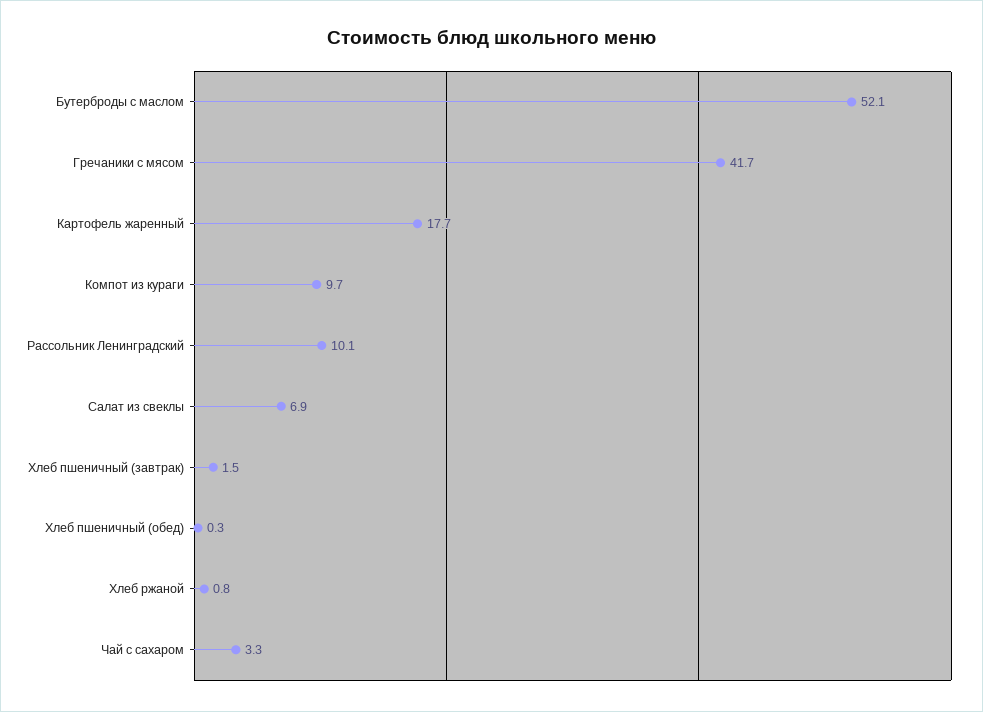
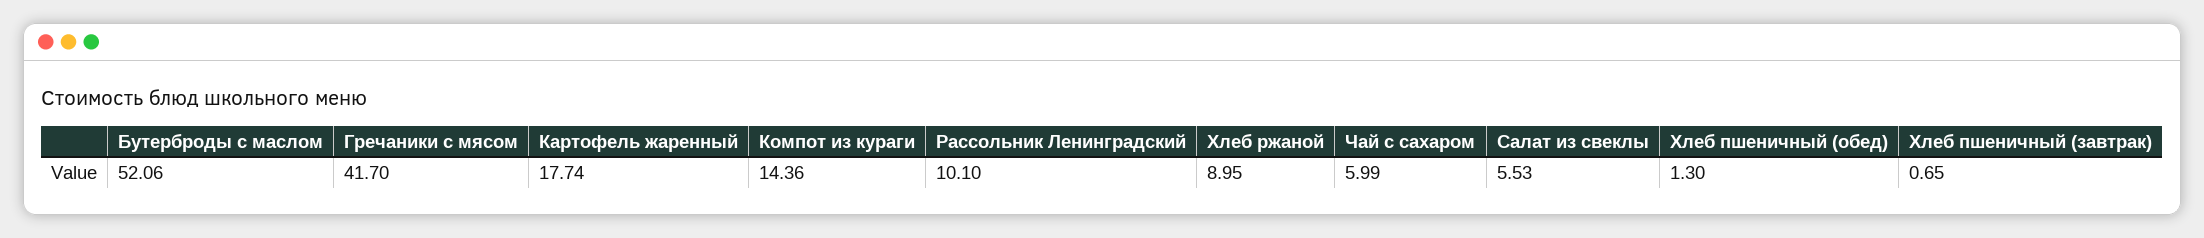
Компот из кураги: 9.7 -> 14.36
Салат из свеклы: 6.9 -> 5.53
Хлеб пшеничный (завтрак): 1.5 -> 0.65
Хлеб пшеничный (обед): 0.3 -> 1.3
Хлеб ржаной: 0.8 -> 8.95
Чай с сахаром: 3.3 -> 5.99

